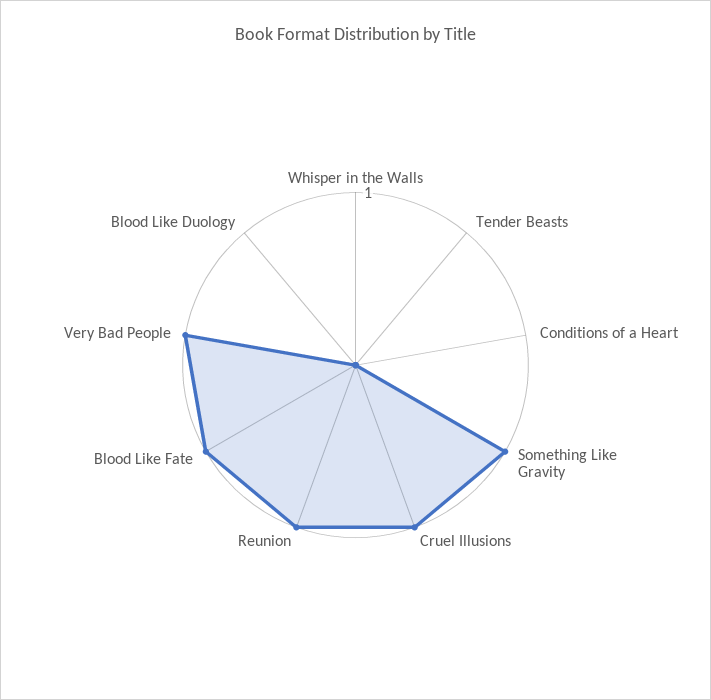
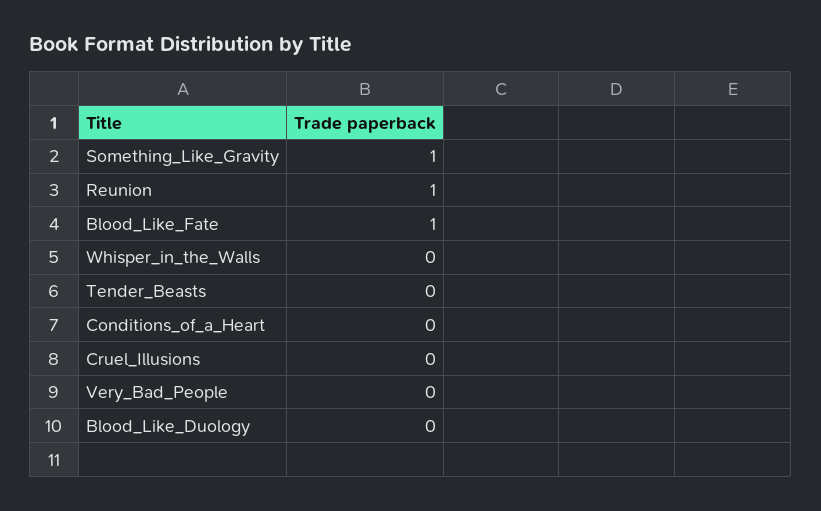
Cruel Illusions: 1 -> 0
Very Bad People: 1 -> 0

